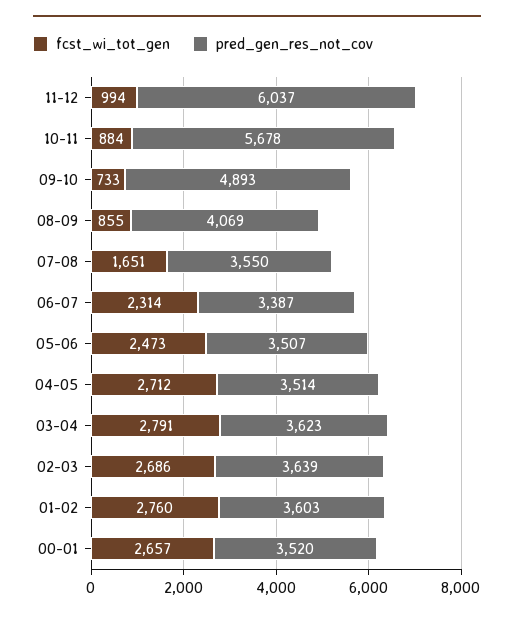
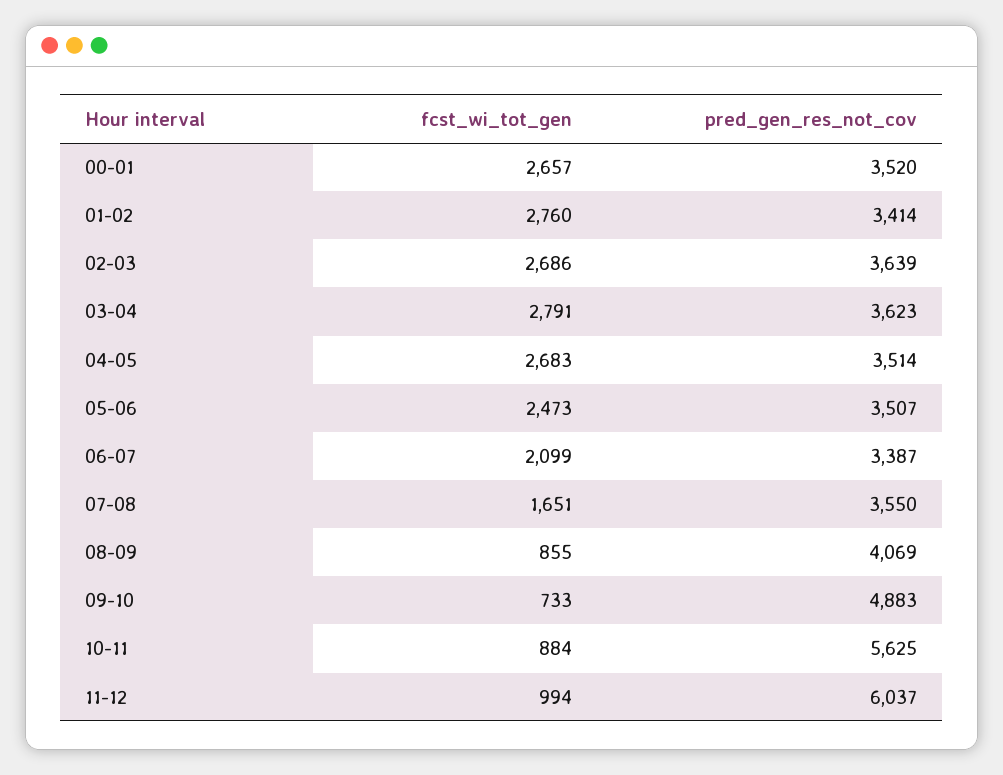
pred_gen_res_not_cov, 10-11: 5678 -> 5625
pred_gen_res_not_cov, 09-10: 4893 -> 4883
fcst_wi_tot_gen, 06-07: 2314 -> 2099
fcst_wi_tot_gen, 04-05: 2712 -> 2683
pred_gen_res_not_cov, 01-02: 3603 -> 3414

